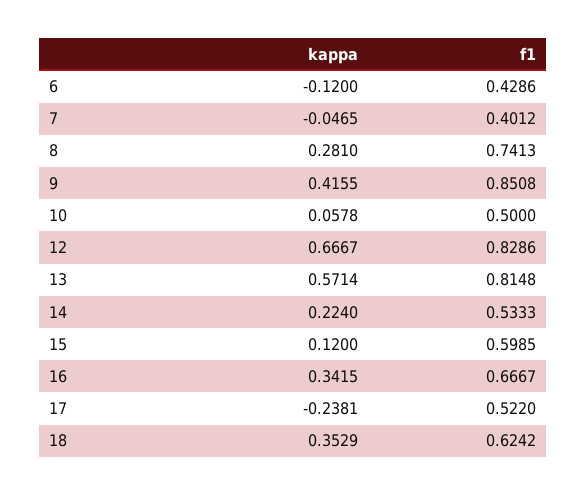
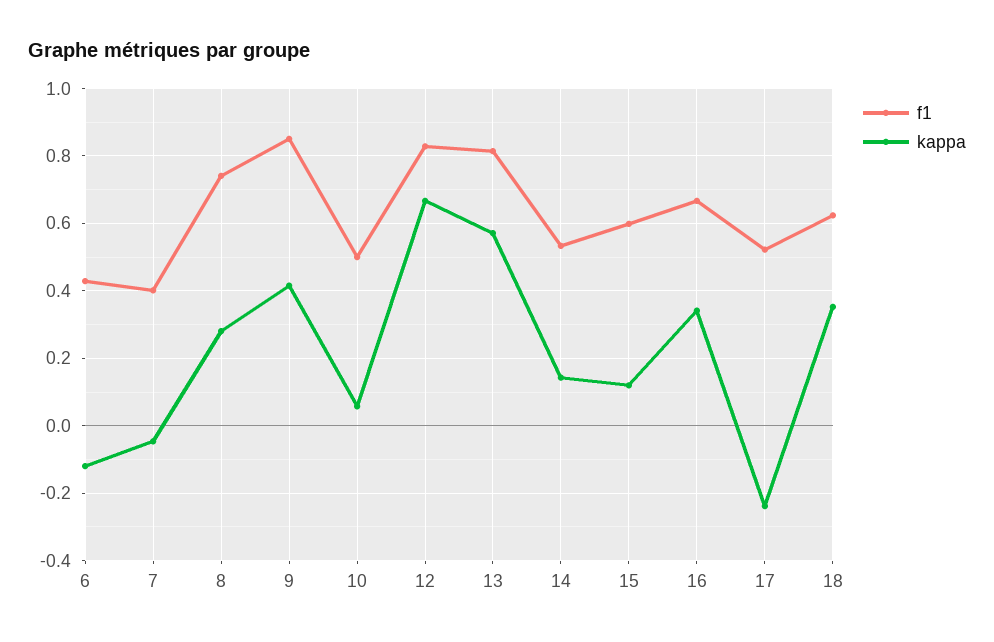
kappa, 14: 0.224 -> 0.14

